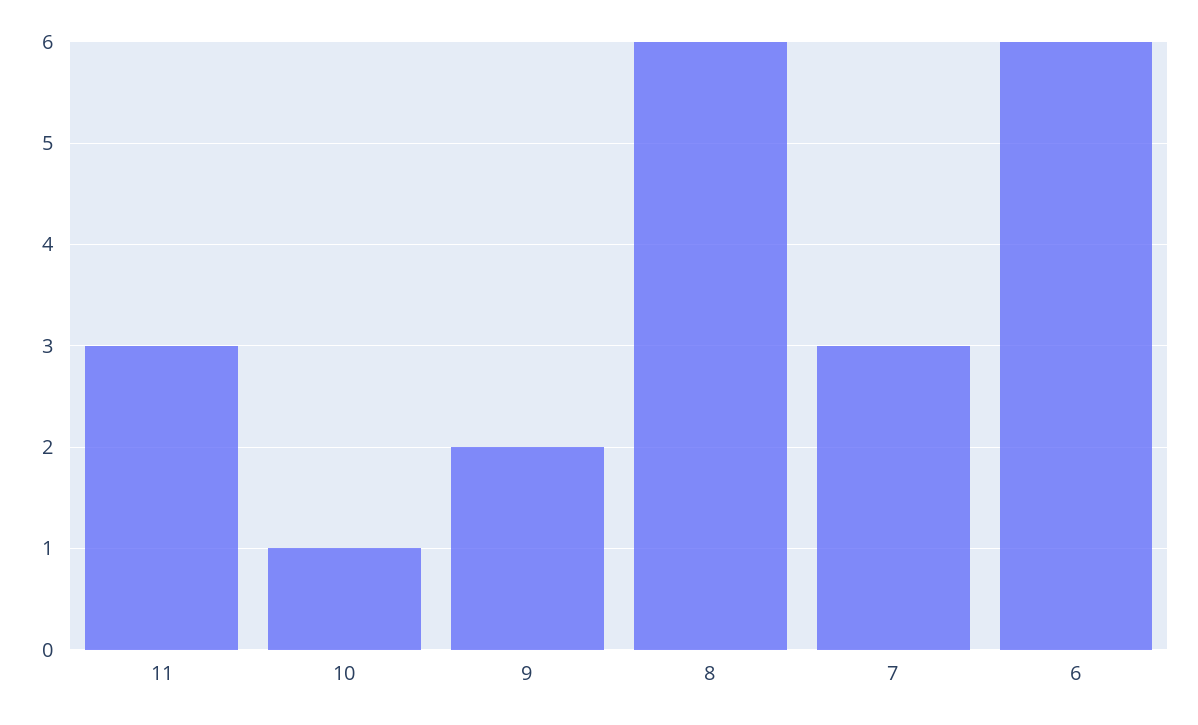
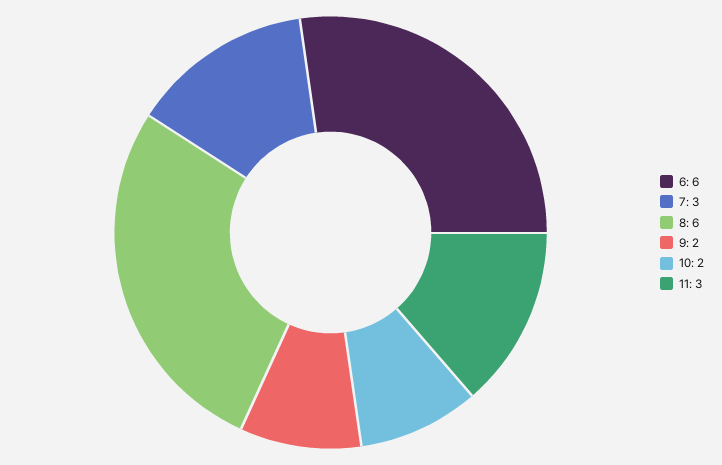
10: 1 -> 2

